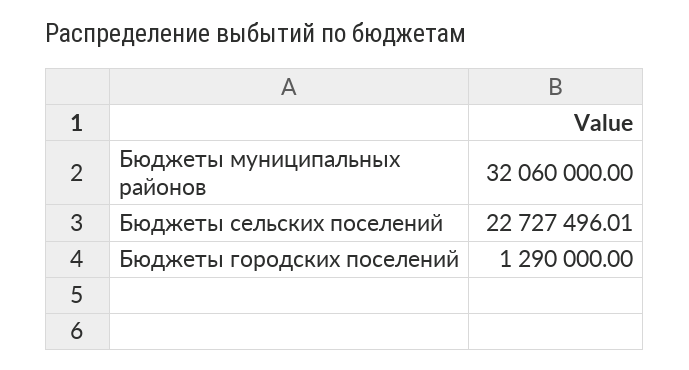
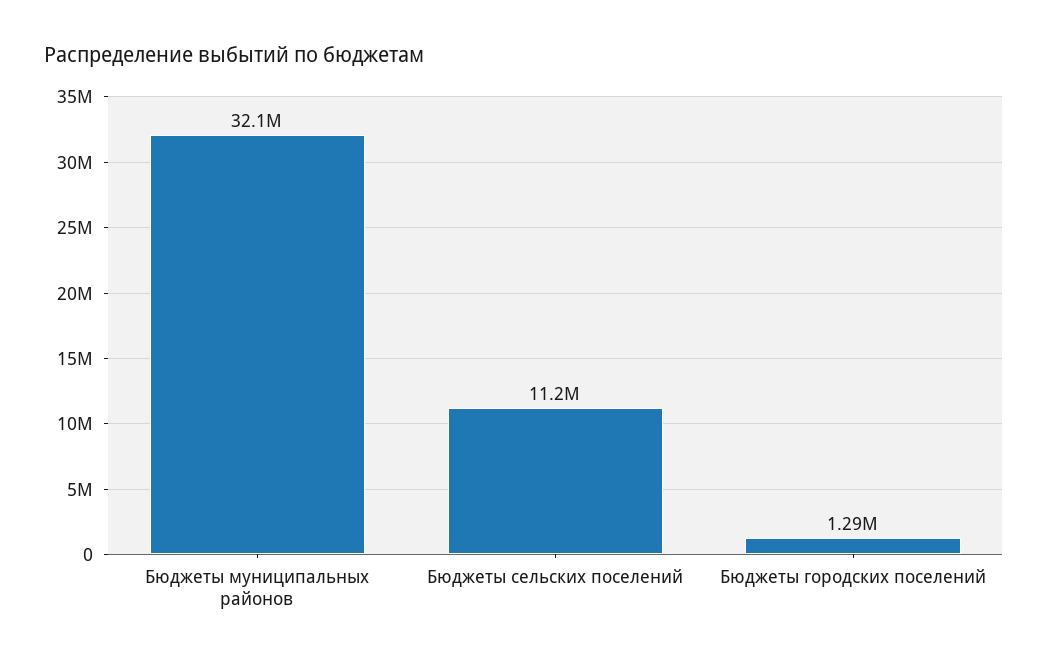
Бюджеты сельских поселений: 22727496.01 -> 11200000

